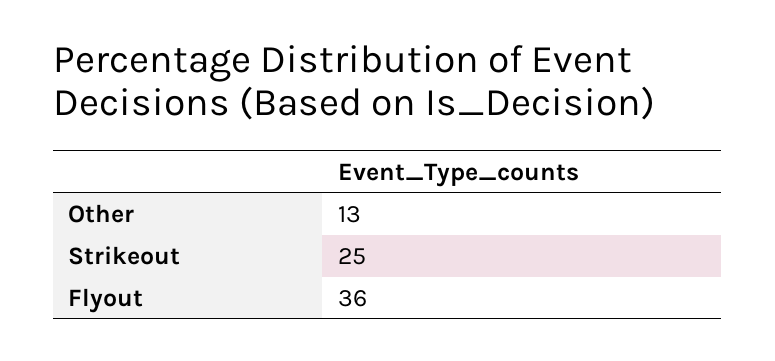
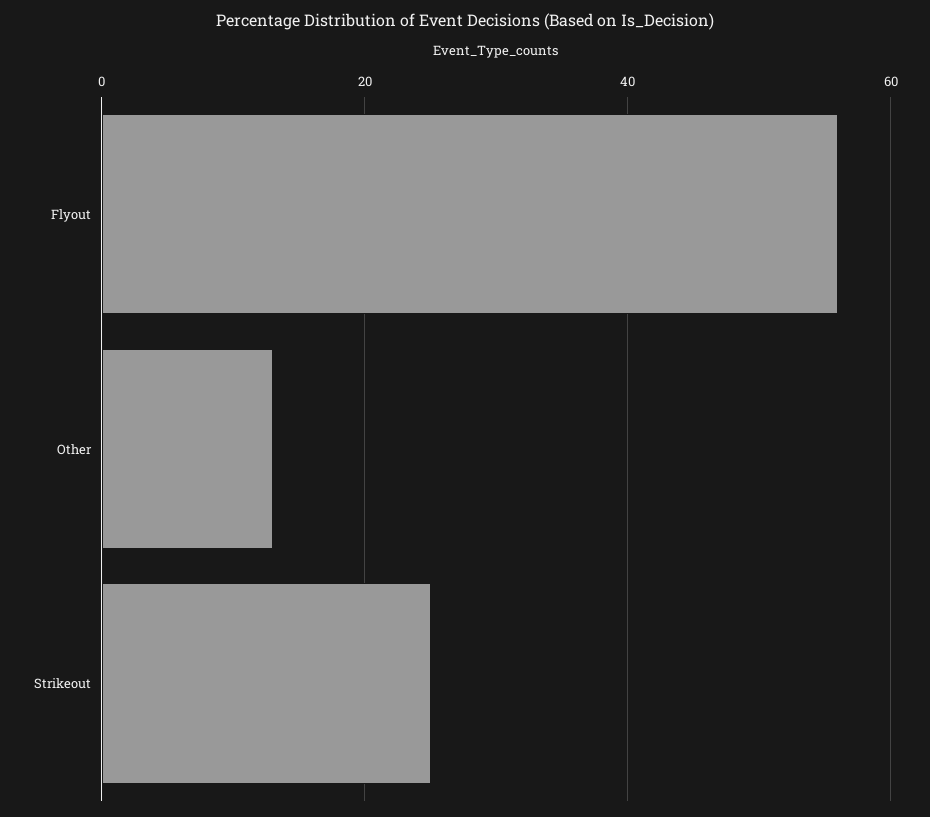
Flyout: 36 -> 55

